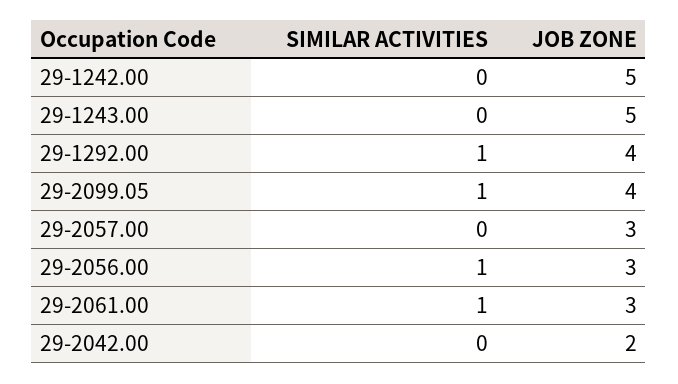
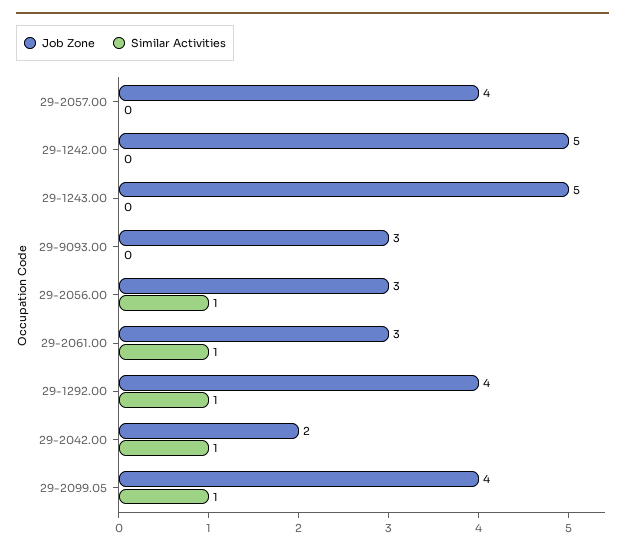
JOB ZONE, 29-2057.00: 3 -> 4
SIMILAR ACTIVITIES, 29-2042.00: 0 -> 1
JOB ZONE, 29-9093.00: none -> 3
SIMILAR ACTIVITIES, 29-9093.00: none -> 0

